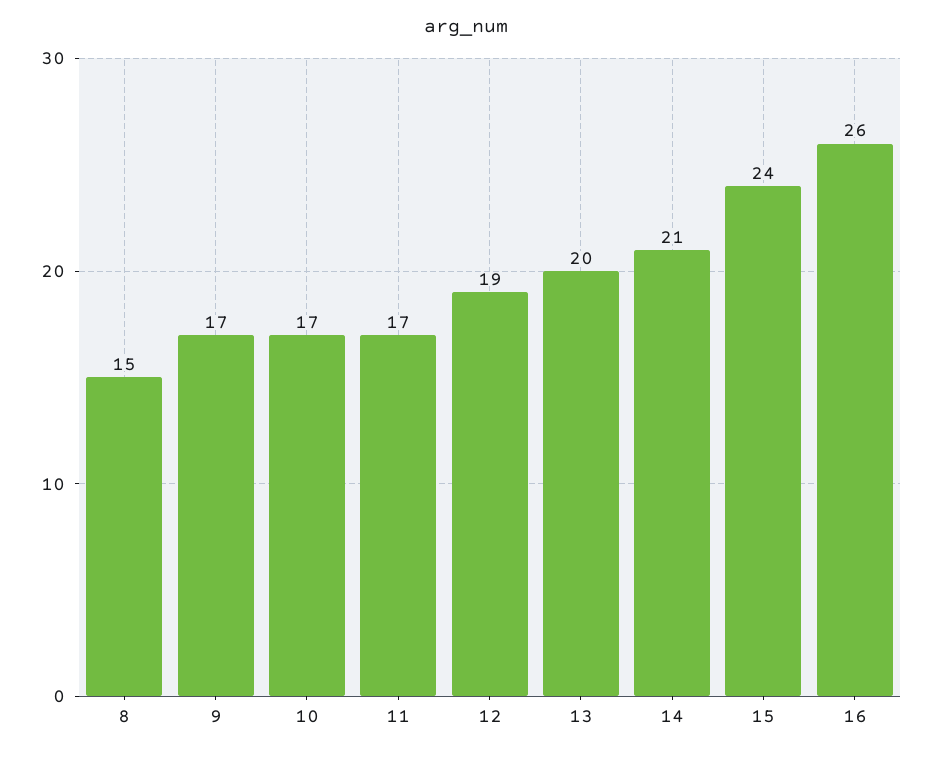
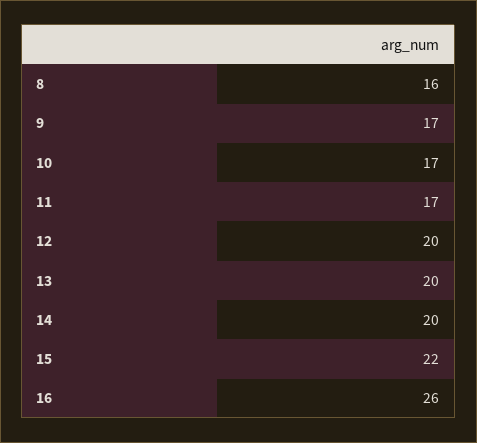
8: 15 -> 16
12: 19 -> 20
14: 21 -> 20
15: 24 -> 22

